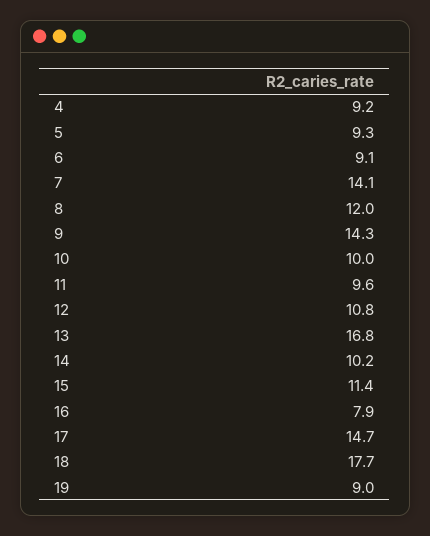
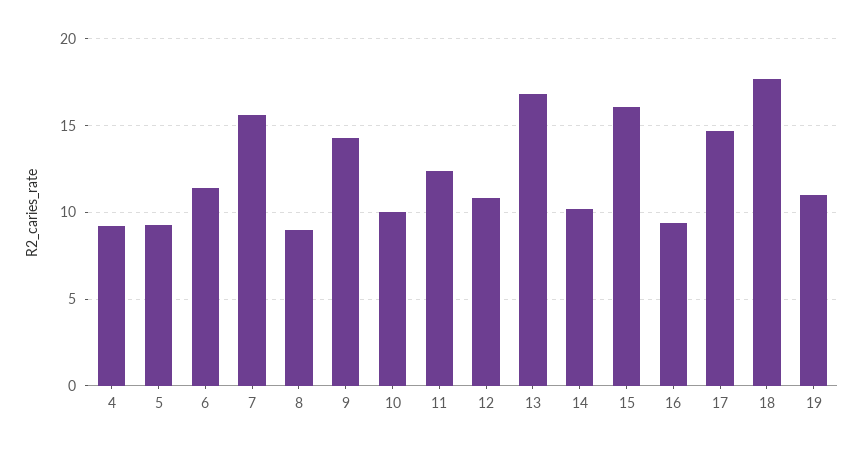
6: 9.1 -> 11.5
7: 14.1 -> 15.5
8: 12 -> 9
11: 9.6 -> 12.5
15: 11.4 -> 16
16: 7.9 -> 9.5
19: 9 -> 11

